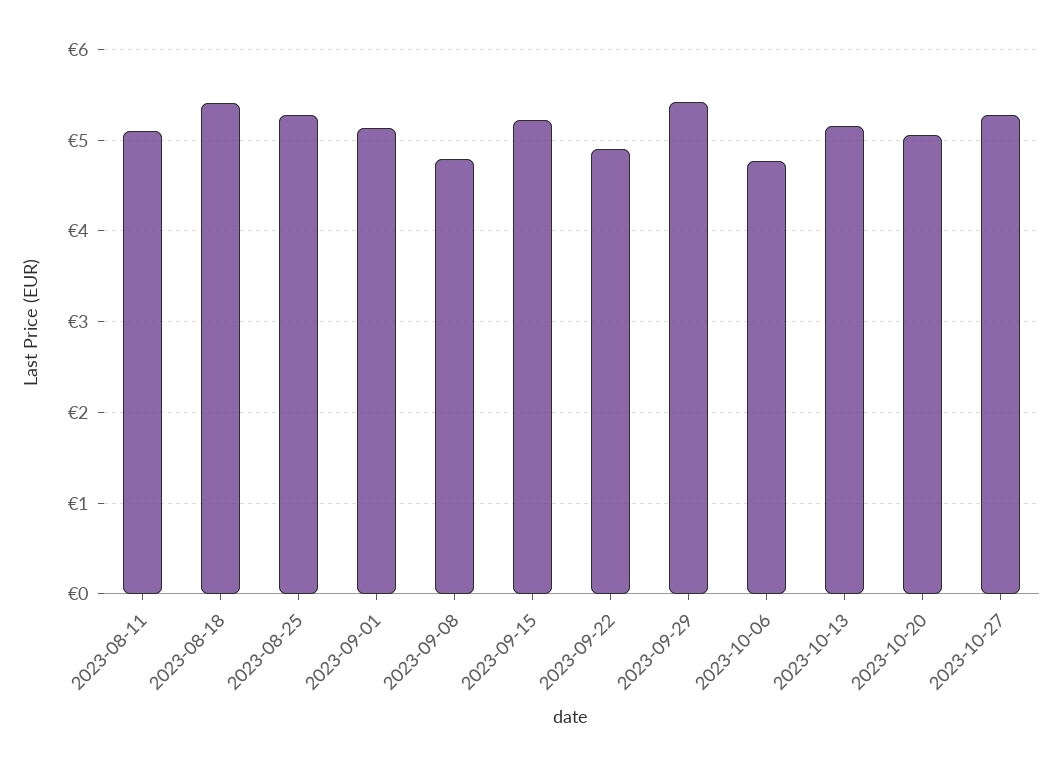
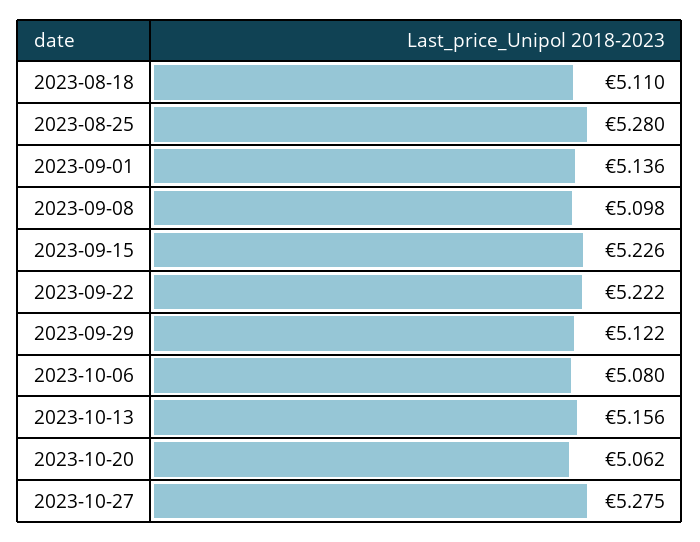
2023-08-11: 5.1 -> none
2023-08-18: 5.4 -> 5.11
2023-09-08: 4.8 -> 5.098
2023-09-22: 4.9 -> 5.222
2023-09-29: 5.4 -> 5.122
2023-10-06: 4.8 -> 5.08

